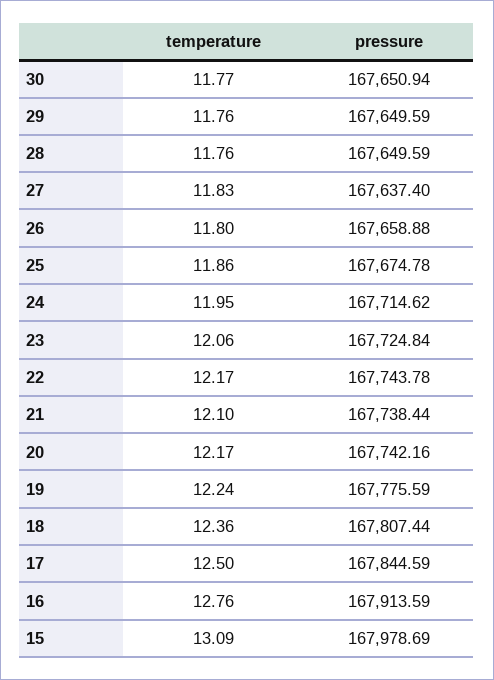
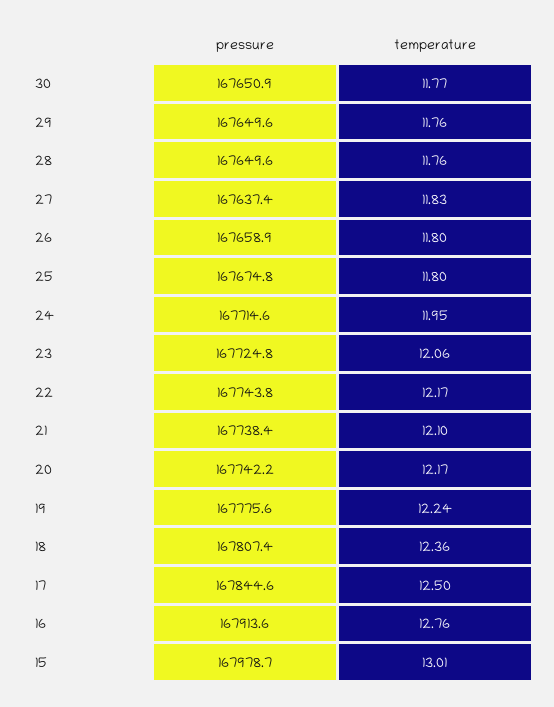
temperature, 25: 11.86 -> 11.8
temperature, 15: 13.09 -> 13.01

